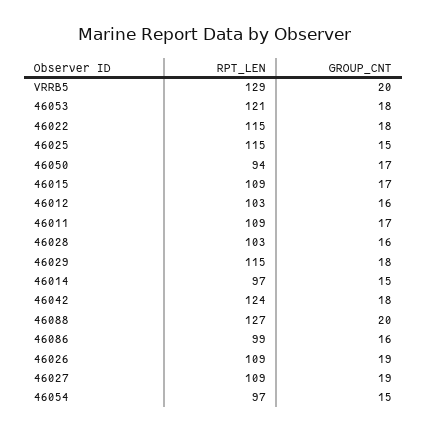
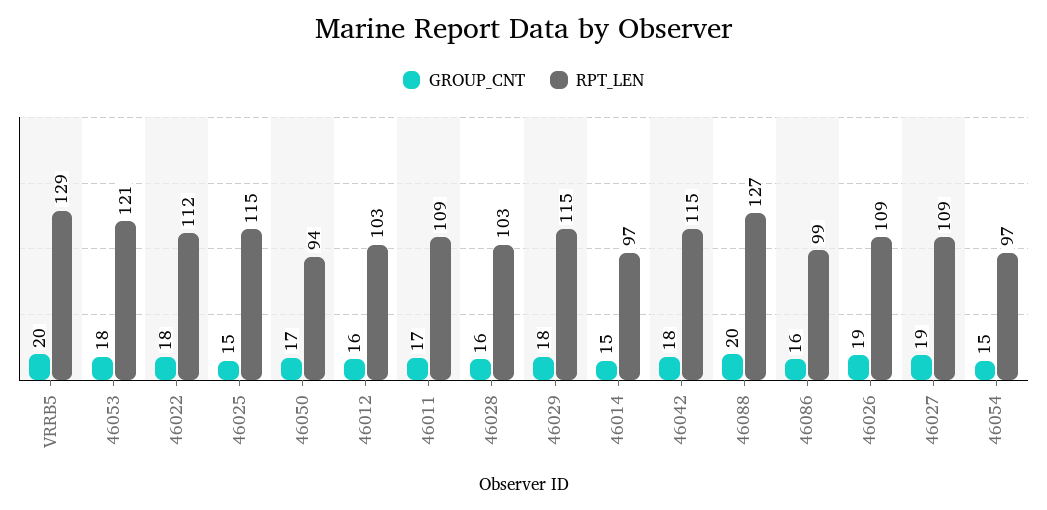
RPT_LEN, 46022: 115 -> 112
RPT_LEN, 46015: 109 -> none
GROUP_CNT, 46015: 17 -> none
RPT_LEN, 46042: 124 -> 115

